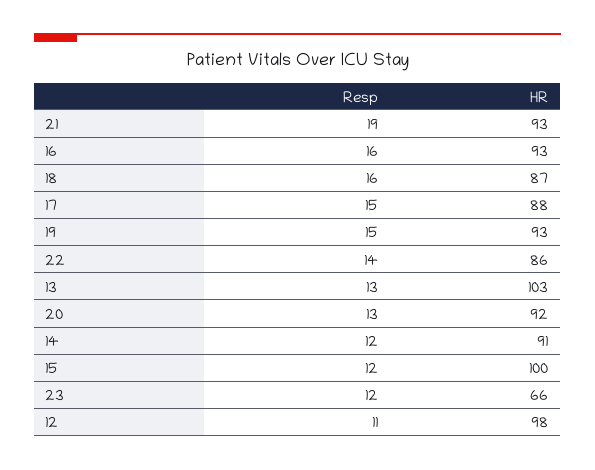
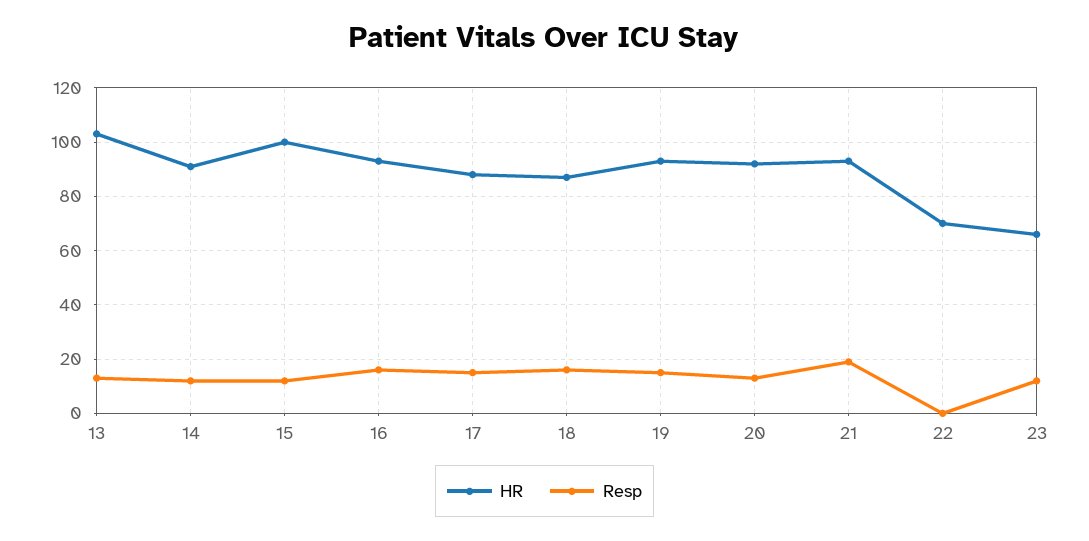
Resp, 22: 14 -> 0
HR, 22: 86 -> 70
Resp, 12: 11 -> none
HR, 12: 98 -> none

